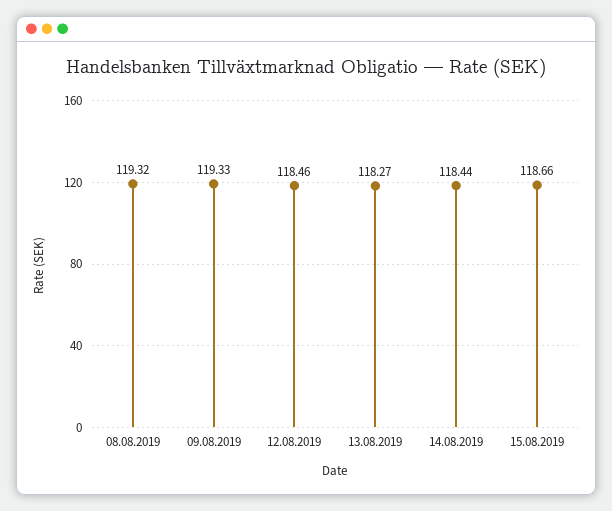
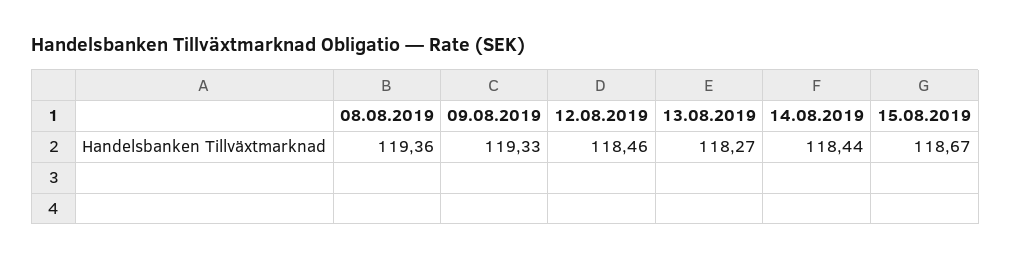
08.08.2019: 119.32 -> 119.36
15.08.2019: 118.66 -> 118.67

